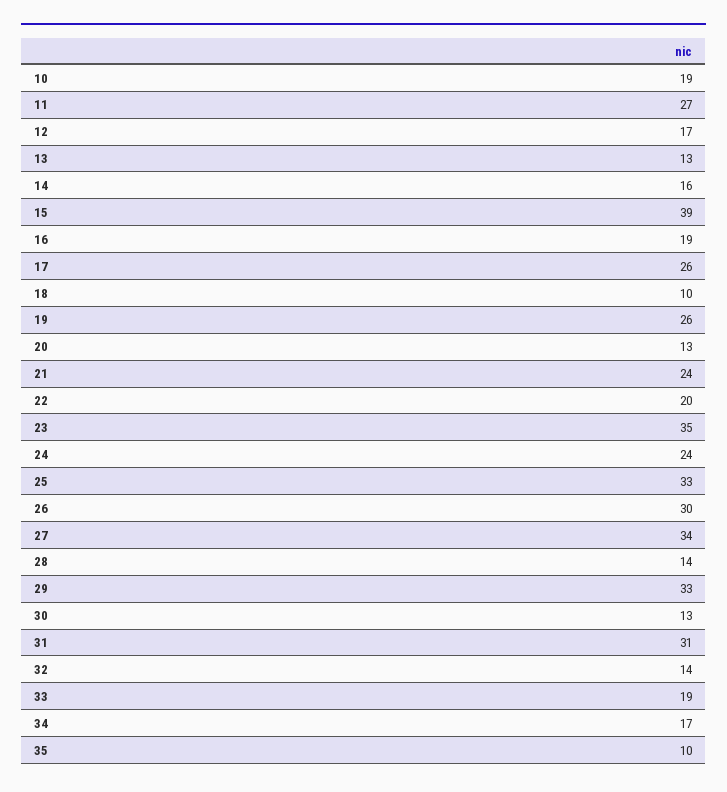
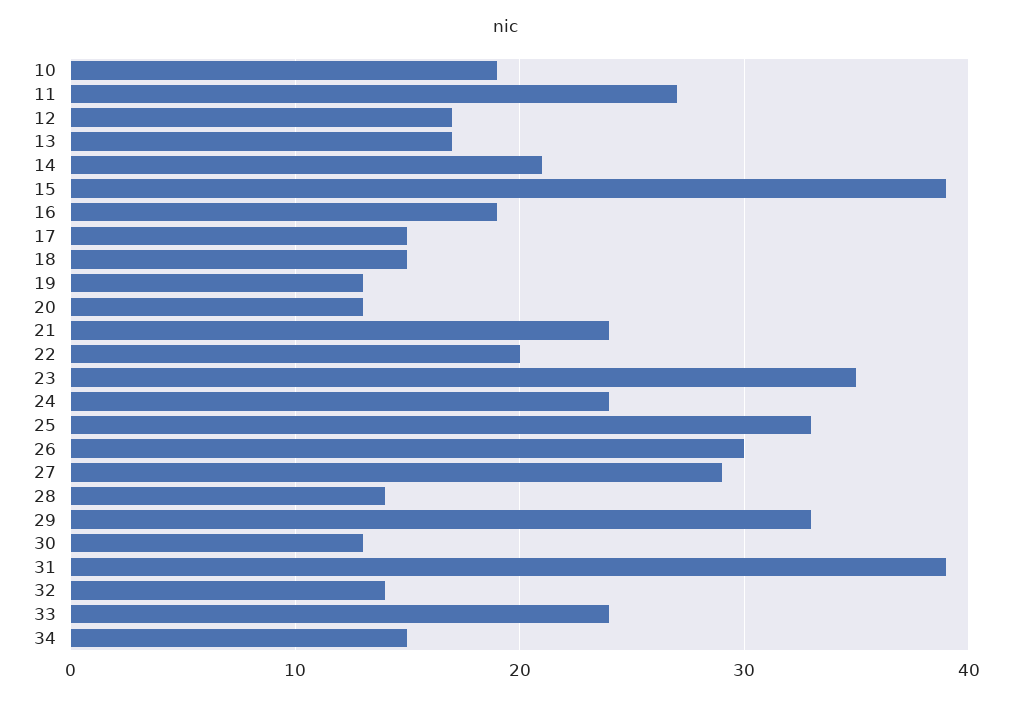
13: 13 -> 17
14: 16 -> 21
17: 26 -> 15
18: 10 -> 15
19: 26 -> 13
27: 34 -> 29
31: 31 -> 39
33: 19 -> 24
34: 17 -> 15
35: 10 -> none

